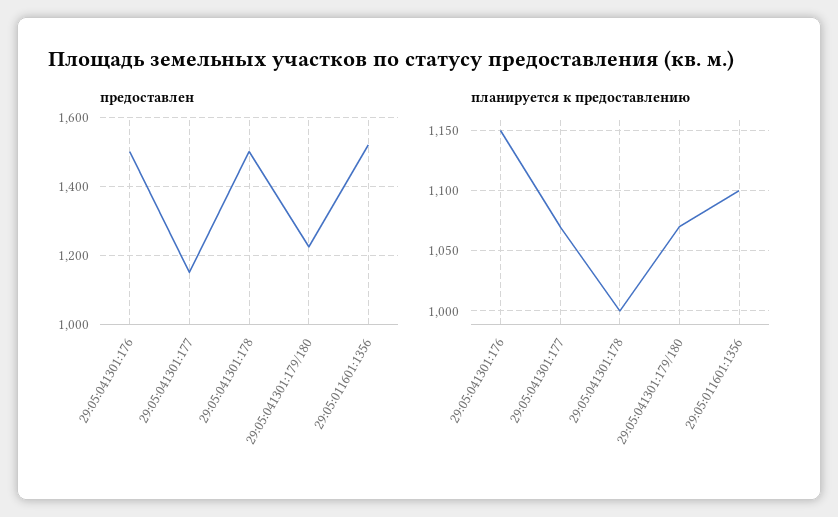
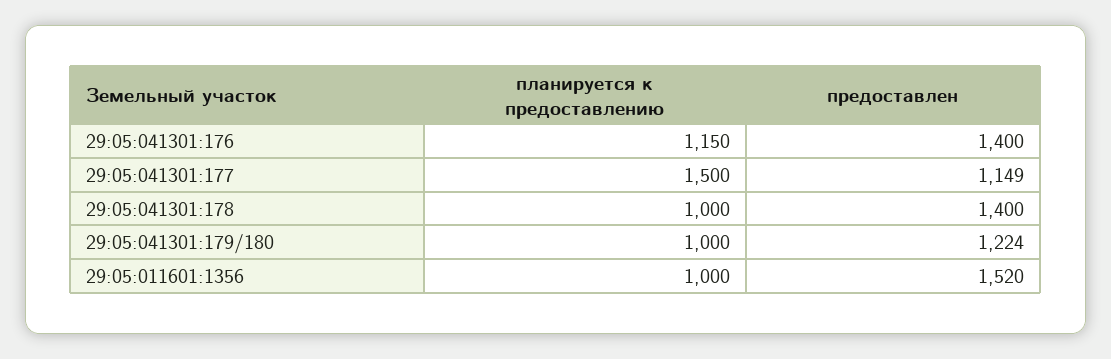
предоставлен, 29:05:041301:176: 1500 -> 1400
предоставлен, 29:05:041301:178: 1500 -> 1400
планируется к предоставлению, 29:05:041301:177: 1070 -> 1500
планируется к предоставлению, 29:05:041301:179/180: 1070 -> 1000
планируется к предоставлению, 29:05:011601:1356: 1100 -> 1000

